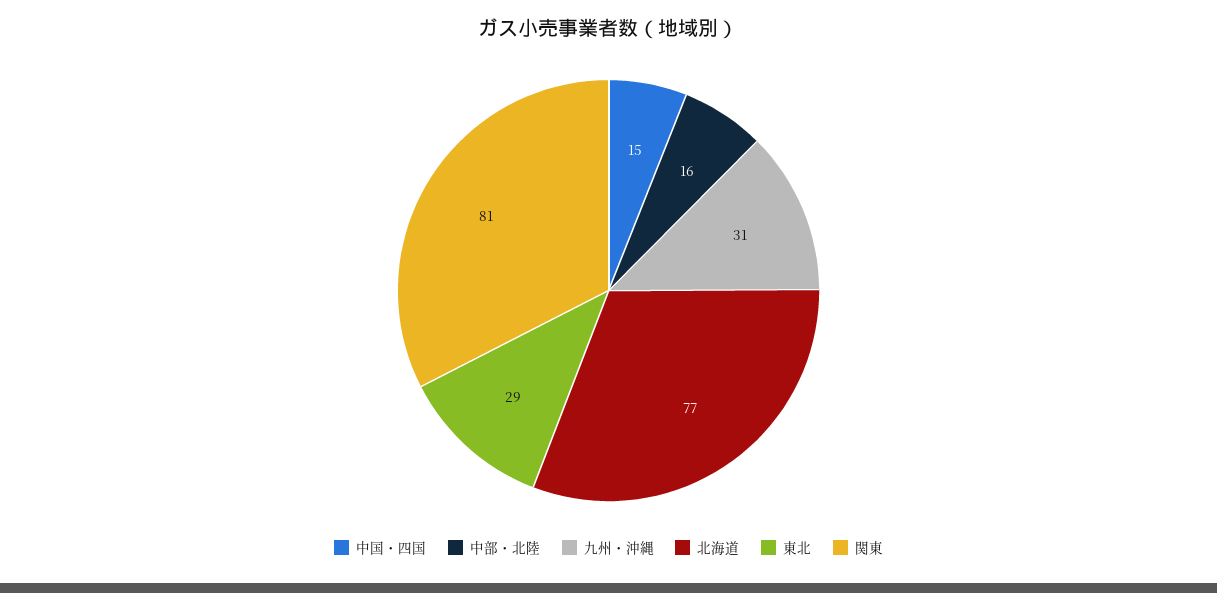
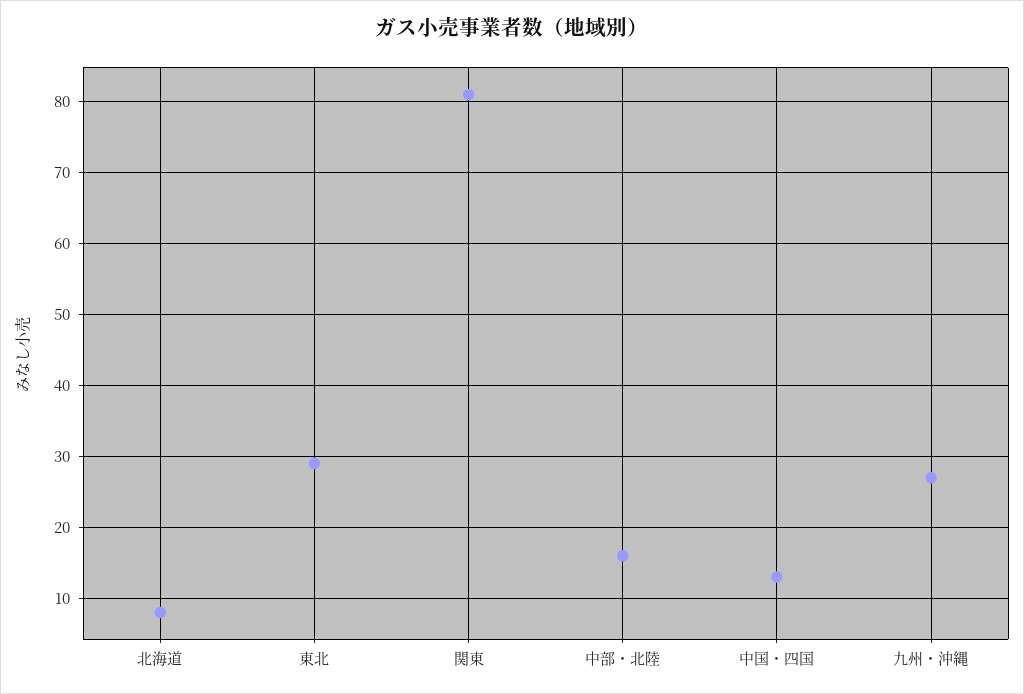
中国・四国: 15 -> 13
九州・沖縄: 31 -> 27
北海道: 77 -> 8

